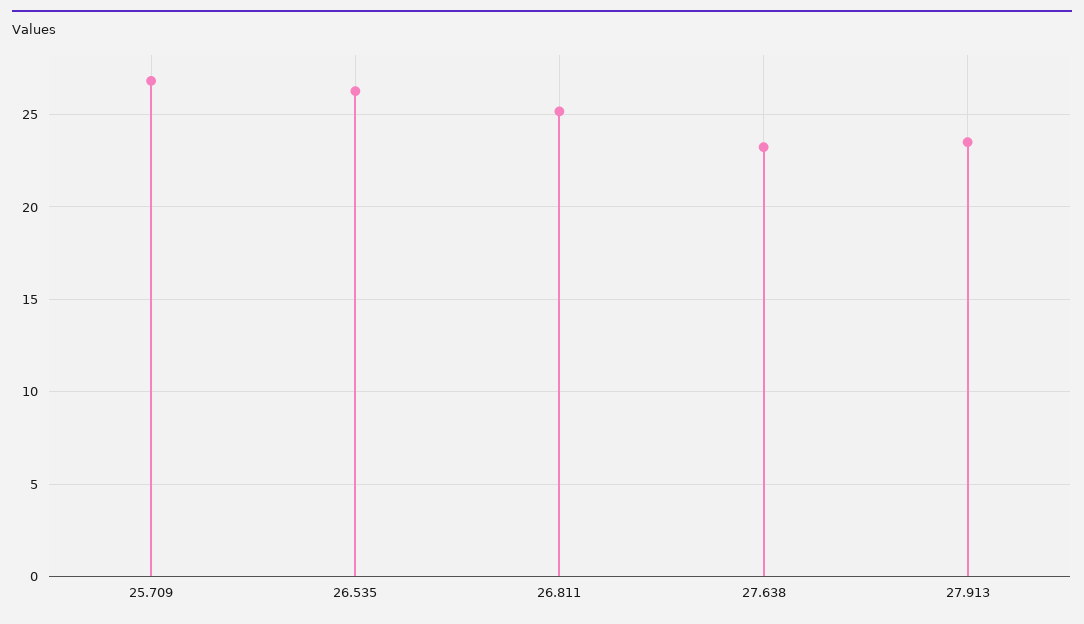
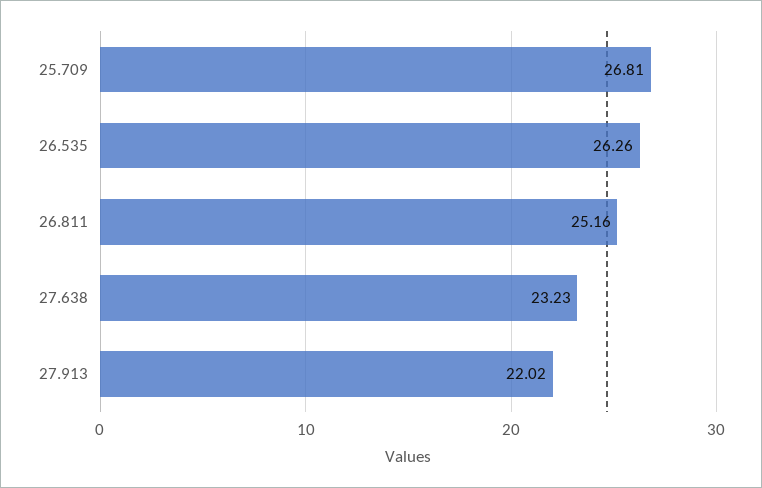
27.913: 23.5 -> 22.02

